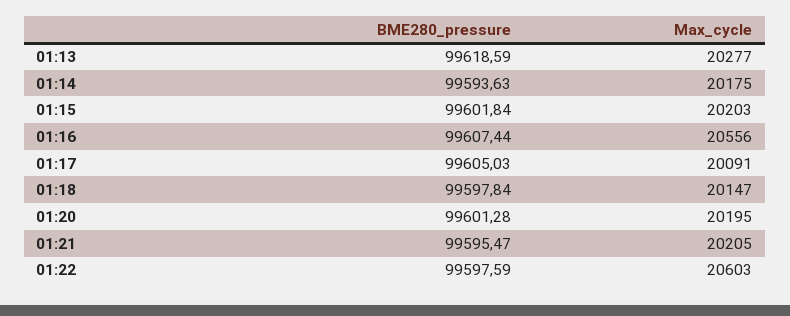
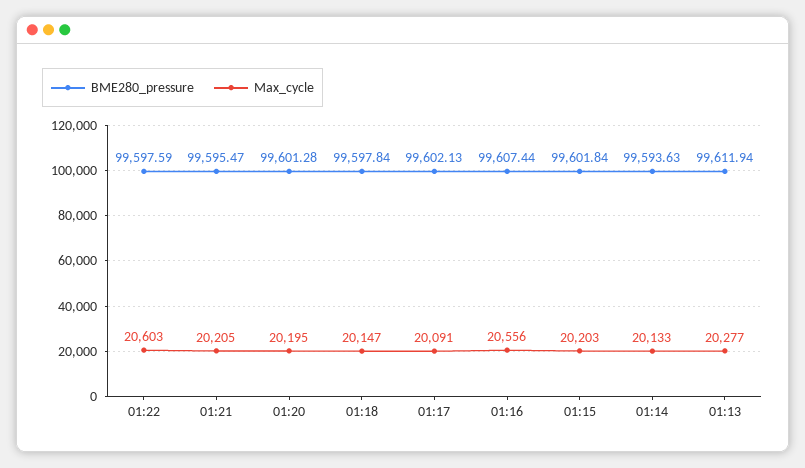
BME280_pressure, 01:13: 99618.59 -> 99611.94
Max_cycle, 01:14: 20175 -> 20133
BME280_pressure, 01:17: 99605.03 -> 99602.13

